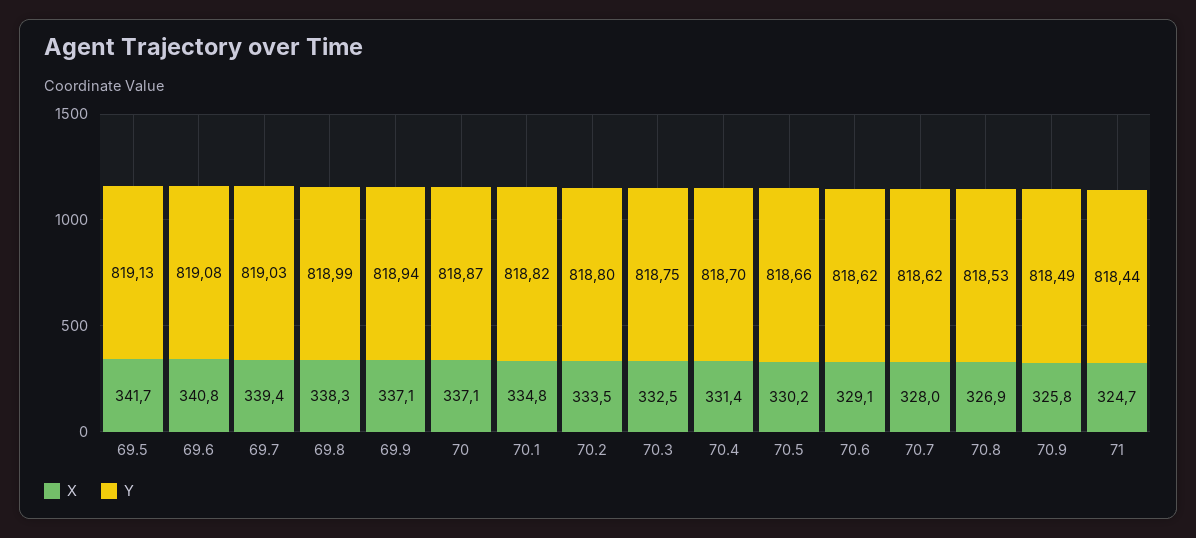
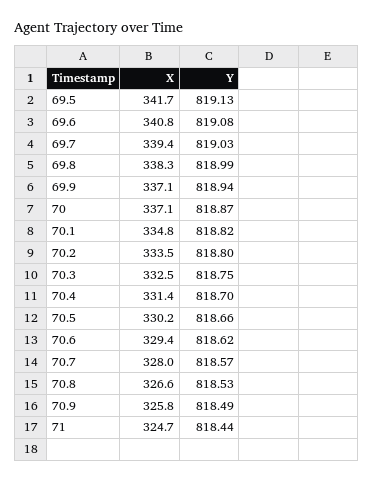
X, 70.6: 329.1 -> 329.4
Y, 70.7: 818.62 -> 818.57
X, 70.8: 326.9 -> 326.6

